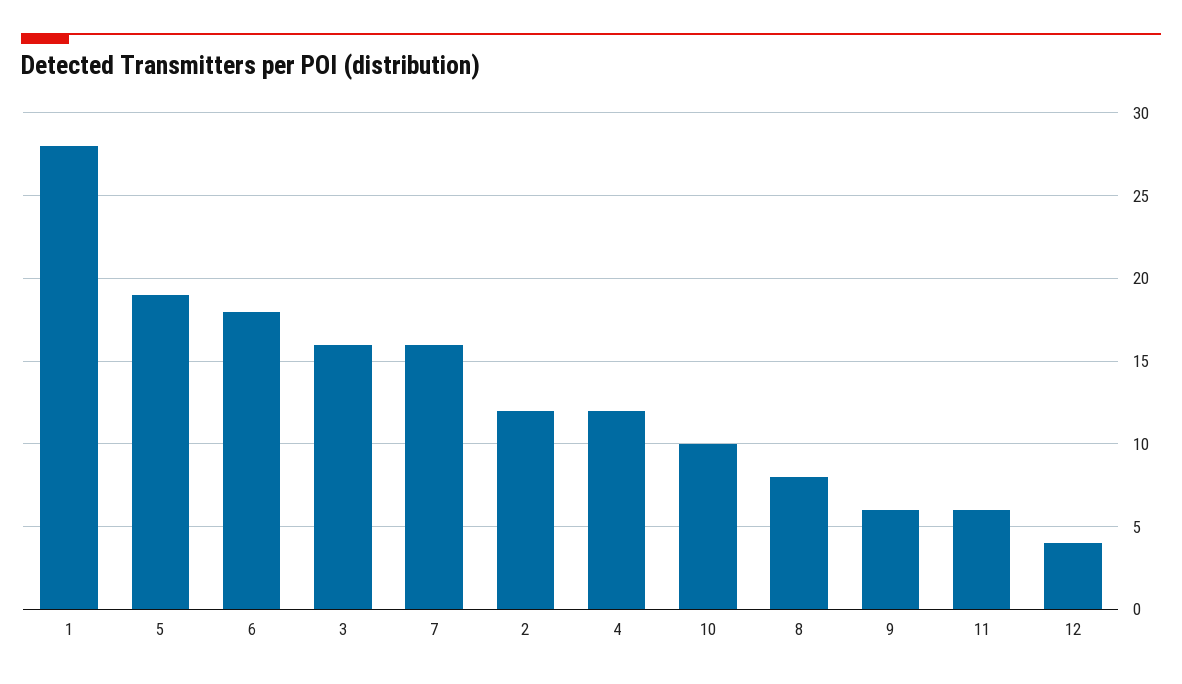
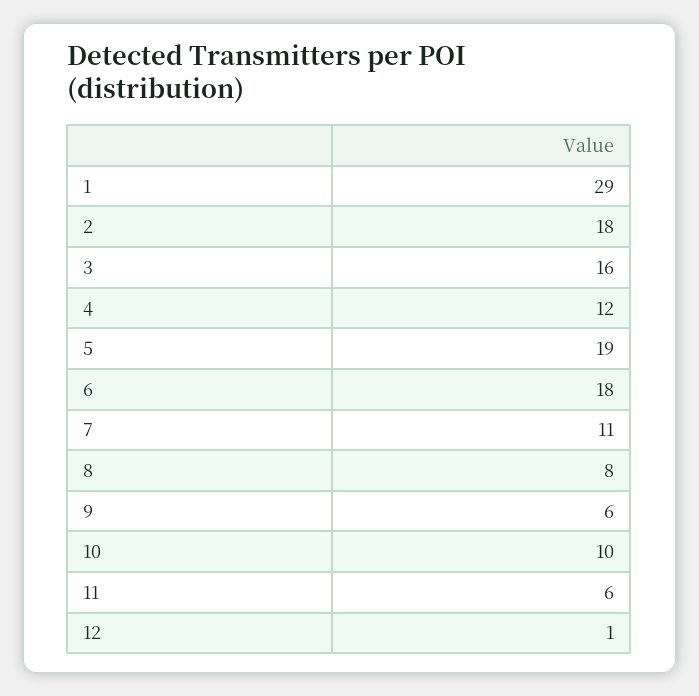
1: 28 -> 29
7: 16 -> 11
2: 12 -> 18
12: 4 -> 1

